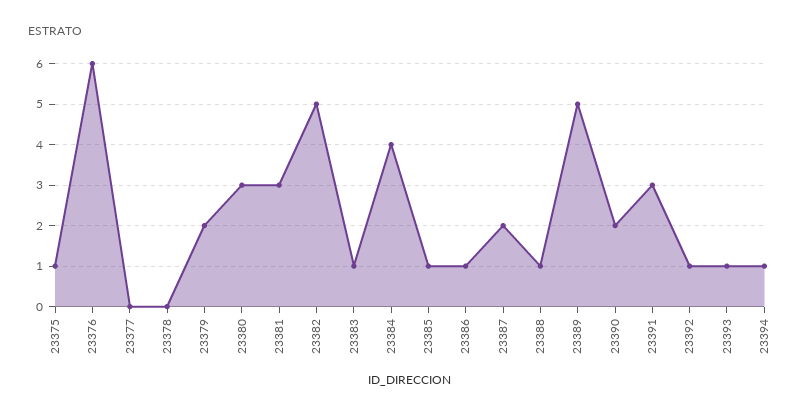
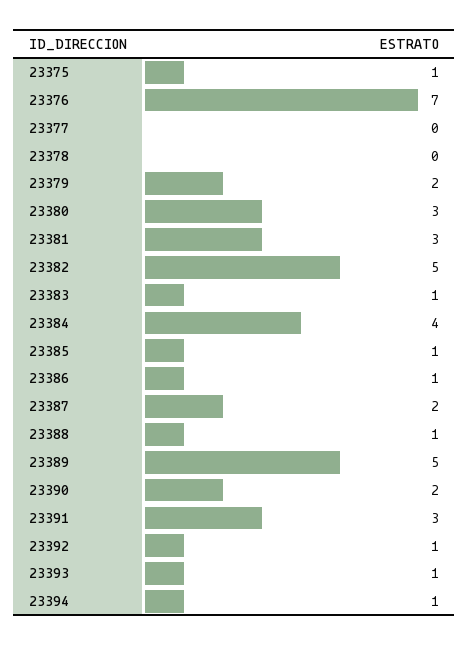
23376: 6 -> 7

